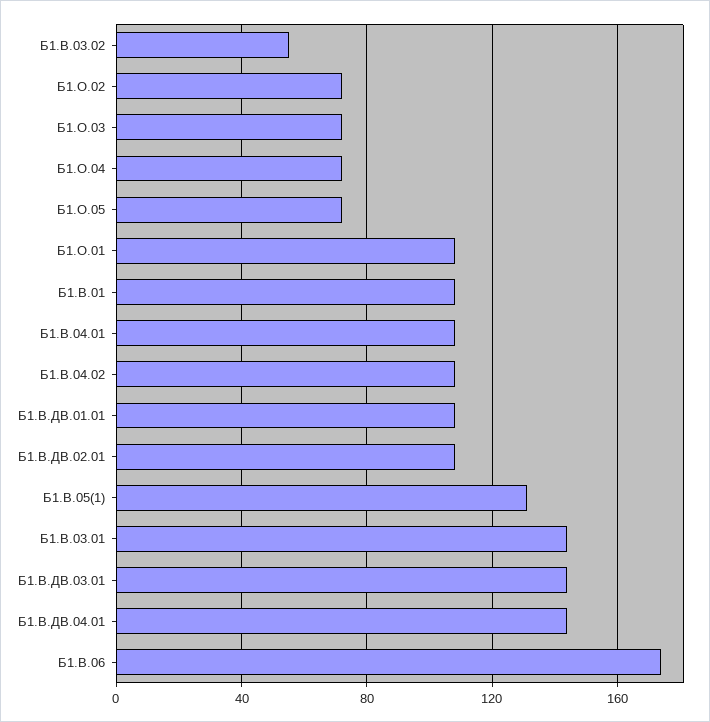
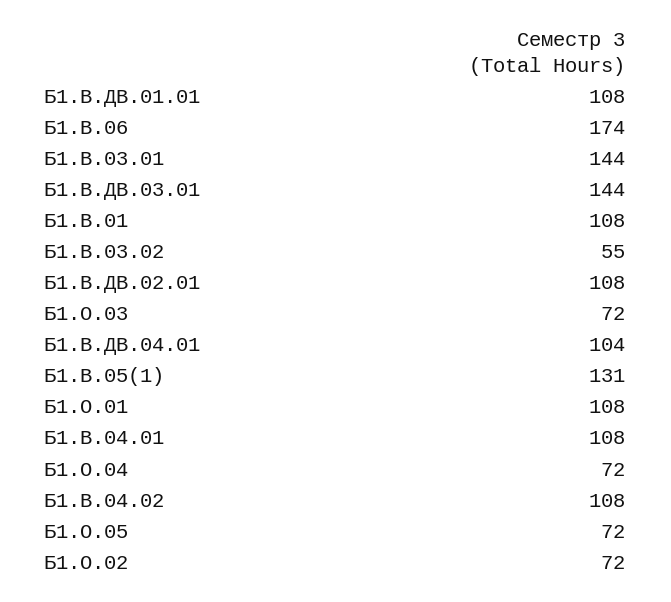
Б1.В.ДВ.04.01: 145 -> 104

